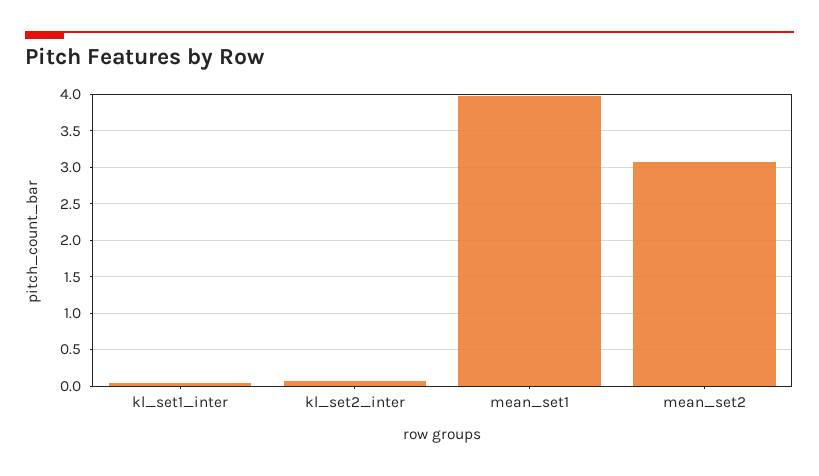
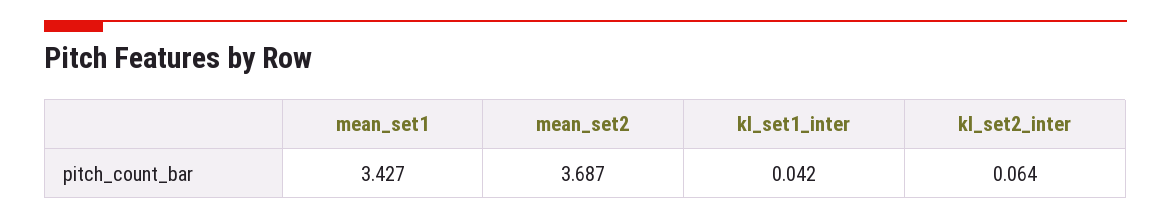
mean_set1: 4 -> 3.427
mean_set2: 3.1 -> 3.687

